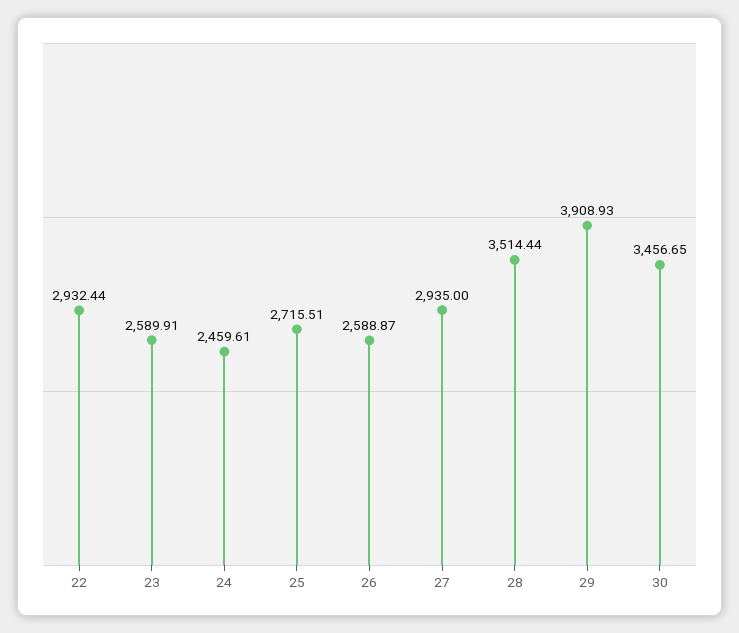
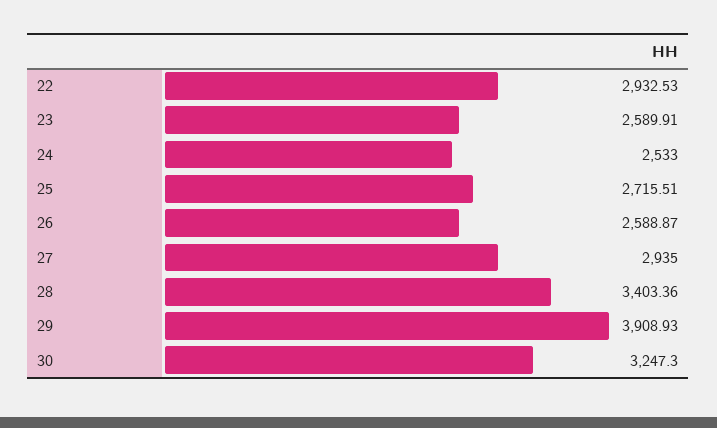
22: 2932.44 -> 2932.53
24: 2459.61 -> 2533
28: 3514.44 -> 3403.36
30: 3456.65 -> 3247.3

